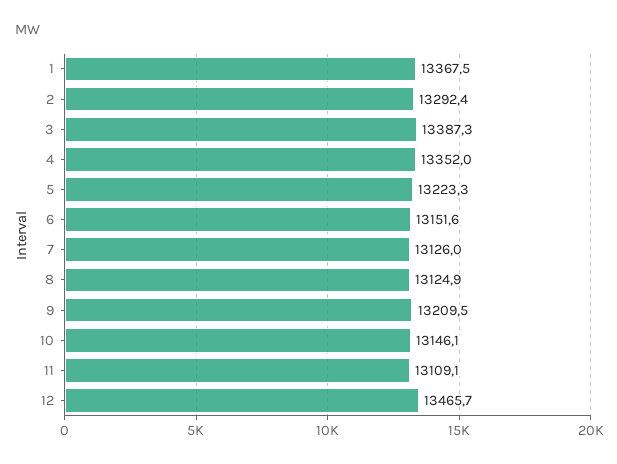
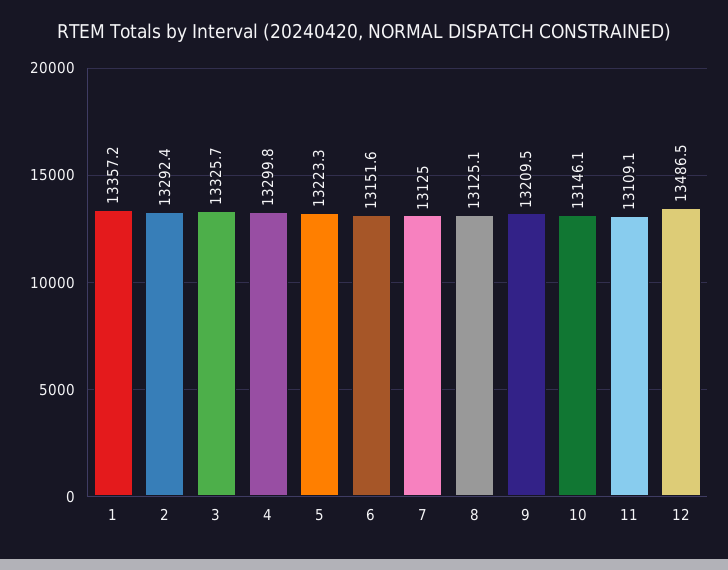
1: 13367.5 -> 13357.2
3: 13387.3 -> 13325.7
4: 13352 -> 13299.8
7: 13126 -> 13125
8: 13124.9 -> 13125.1
12: 13465.7 -> 13486.5

